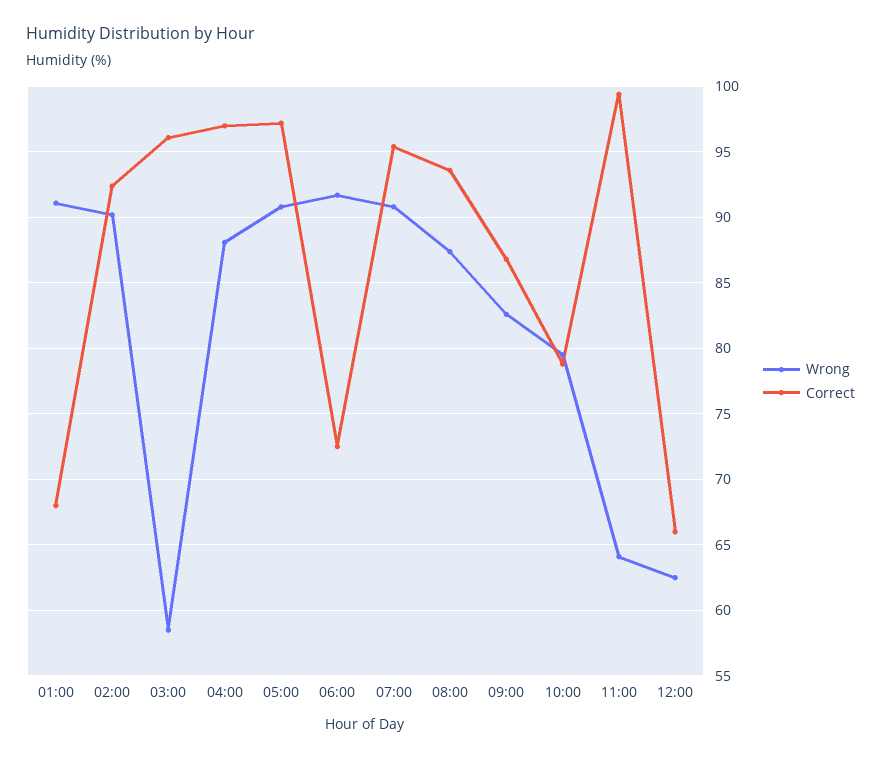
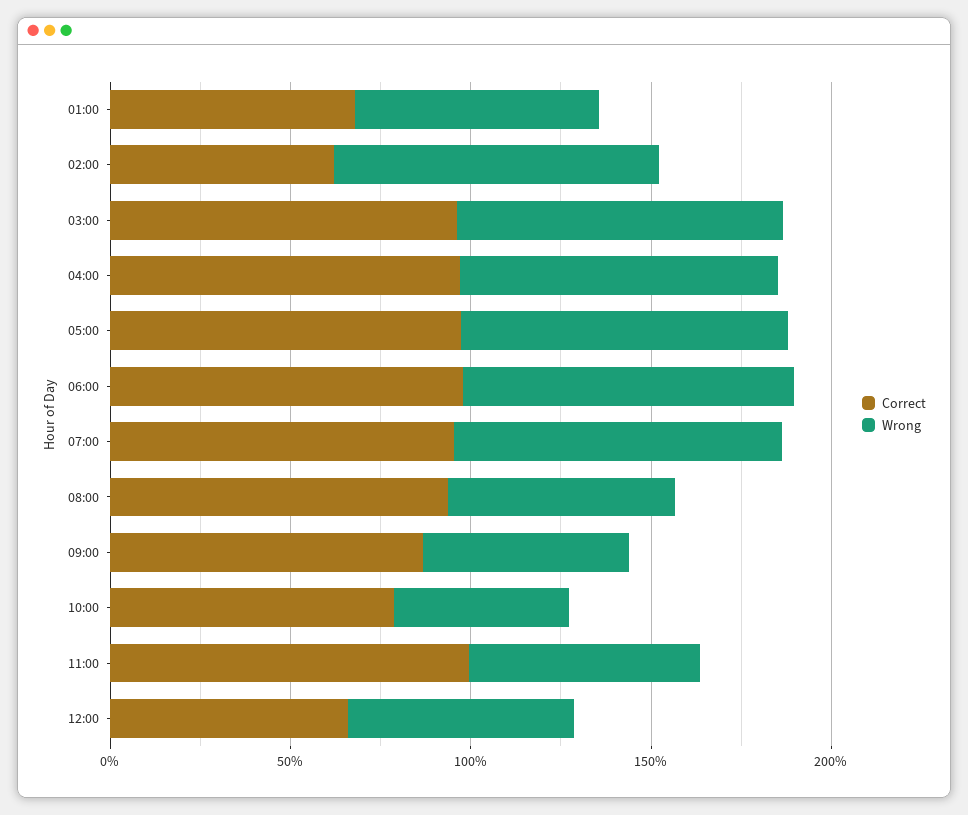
Wrong, 01:00: 91 -> 70
Correct, 02:00: 92.5 -> 60
Wrong, 03:00: 58.5 -> 90
Correct, 06:00: 72.5 -> 100
Wrong, 08:00: 87.5 -> 60
Wrong, 09:00: 82.5 -> 60
Wrong, 10:00: 79.5 -> 50

